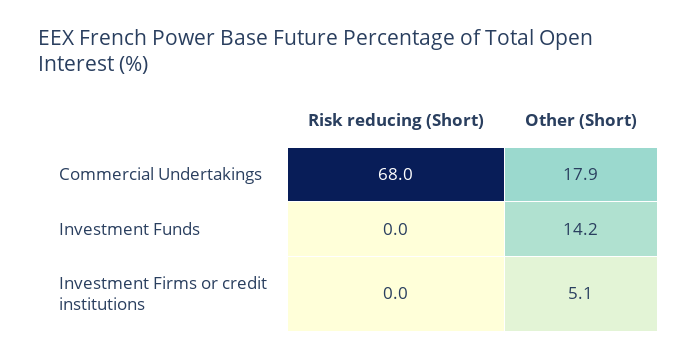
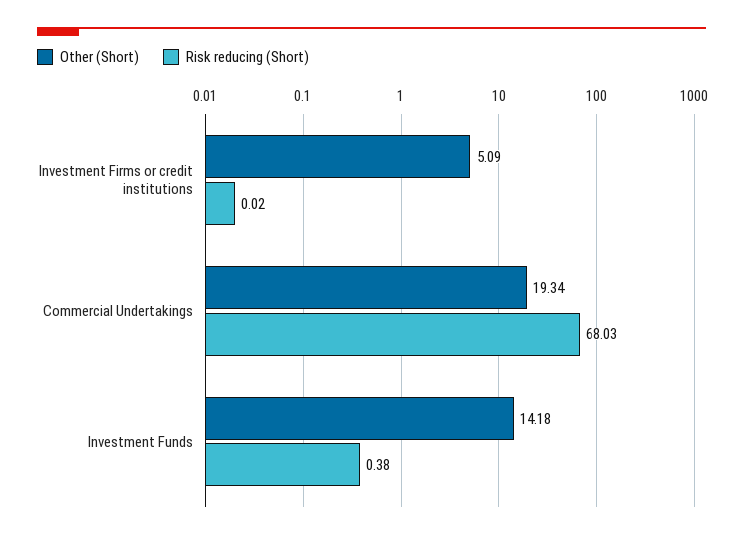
Other (Short), Commercial Undertakings: 17.9 -> 19.34
Risk reducing (Short), Investment Funds: 0 -> 0.38

